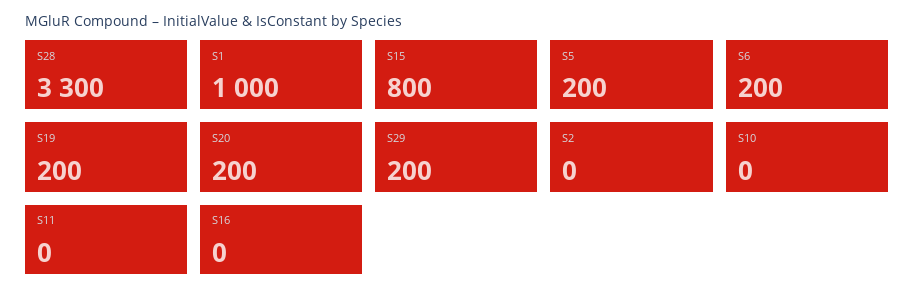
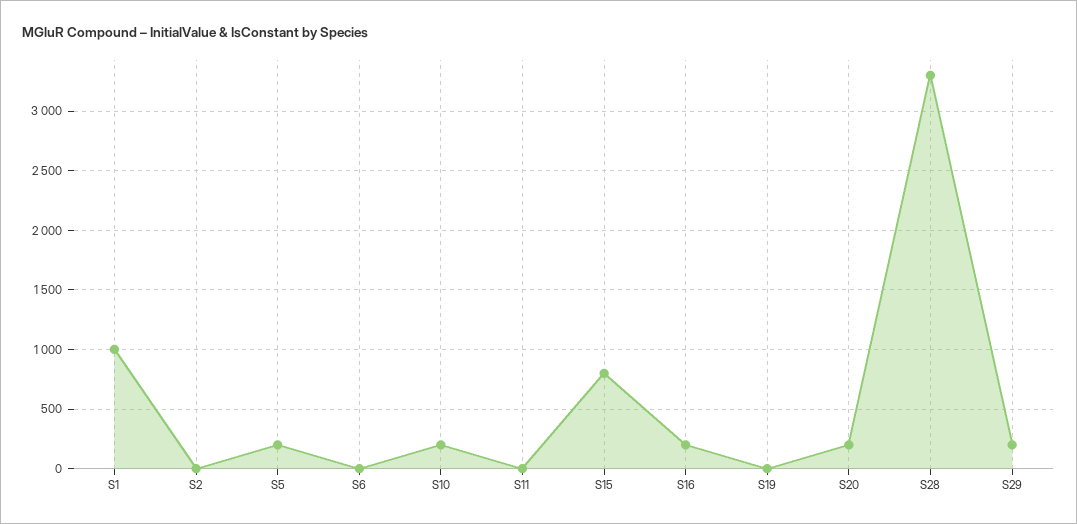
S6: 200 -> 0
S19: 200 -> 0
S10: 0 -> 200
S16: 0 -> 200

